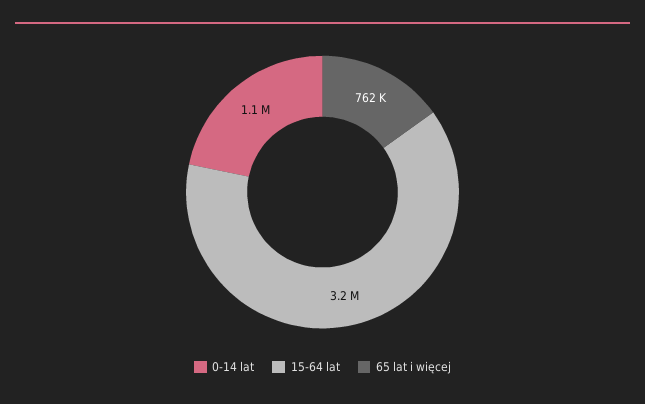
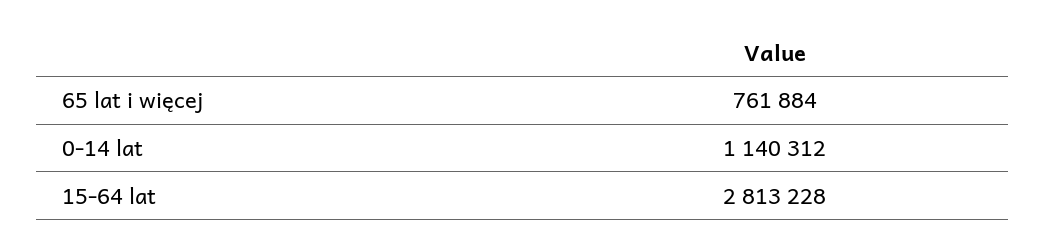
15-64 lat: 3200000 -> 2813228

